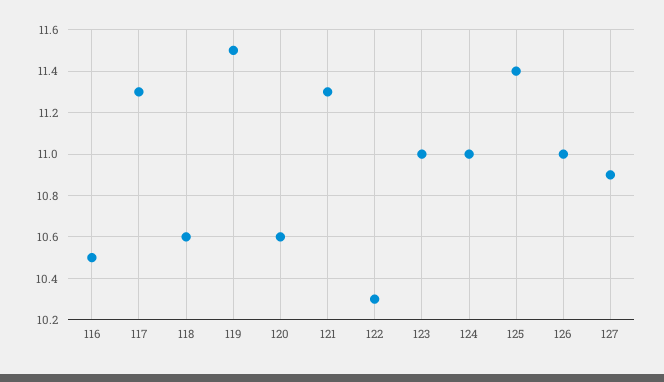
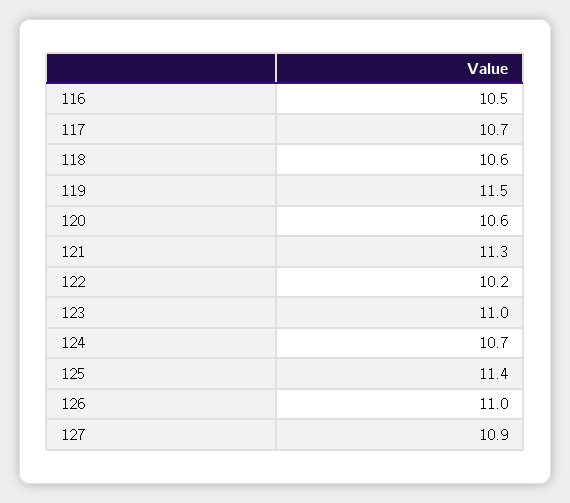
117: 11.3 -> 10.7
122: 10.3 -> 10.2
124: 11 -> 10.7

